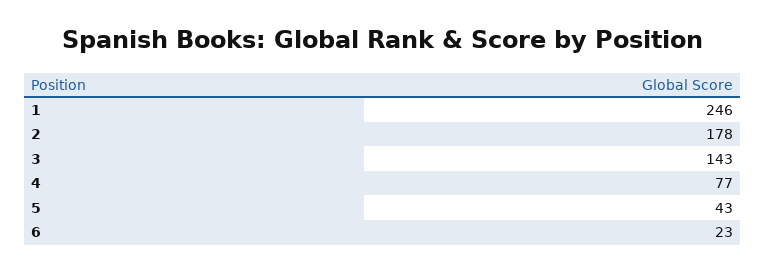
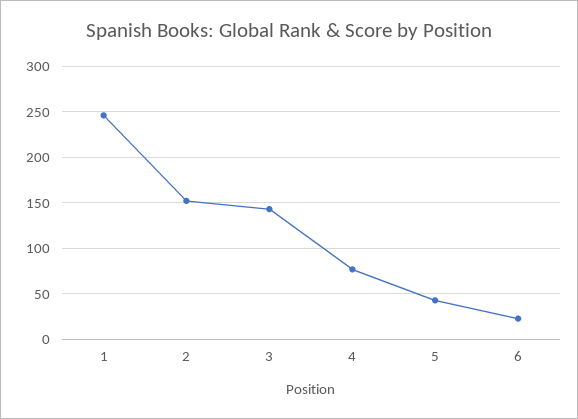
2: 178 -> 150

